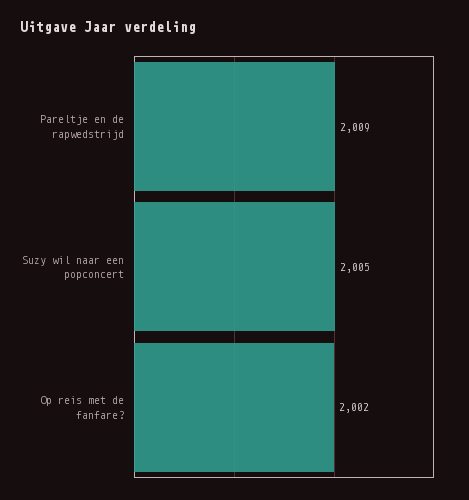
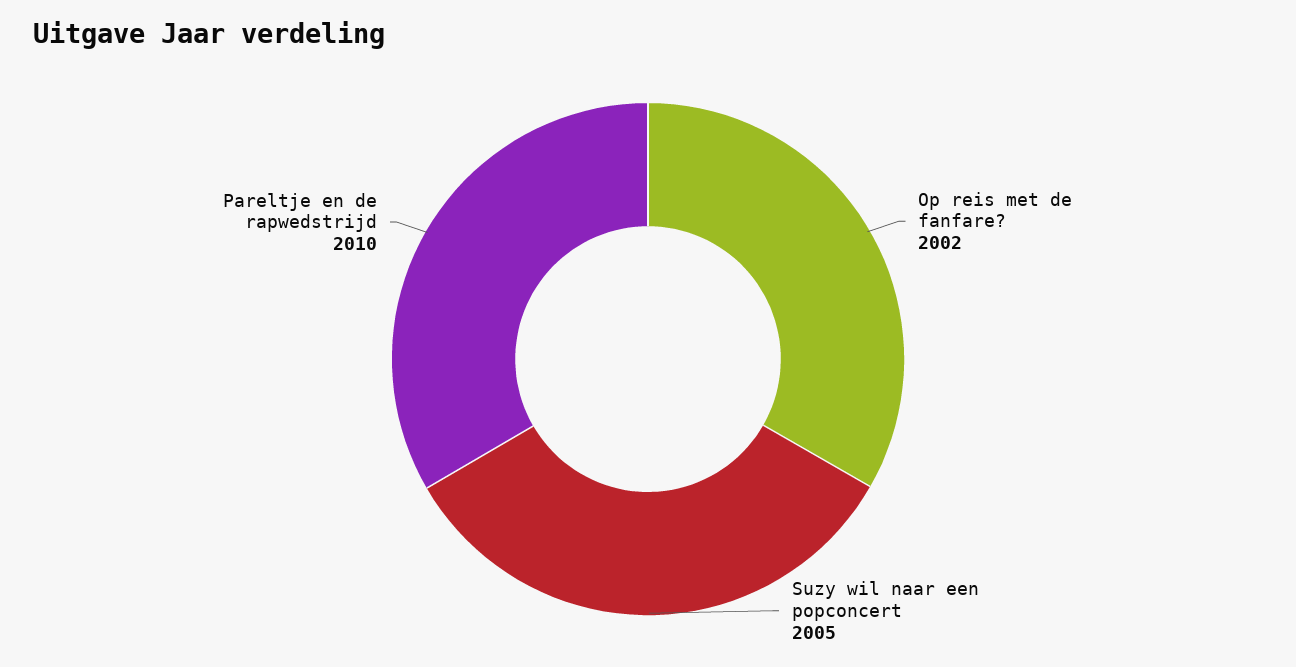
Pareltje en de rapwedstrijd: 2009 -> 2010

